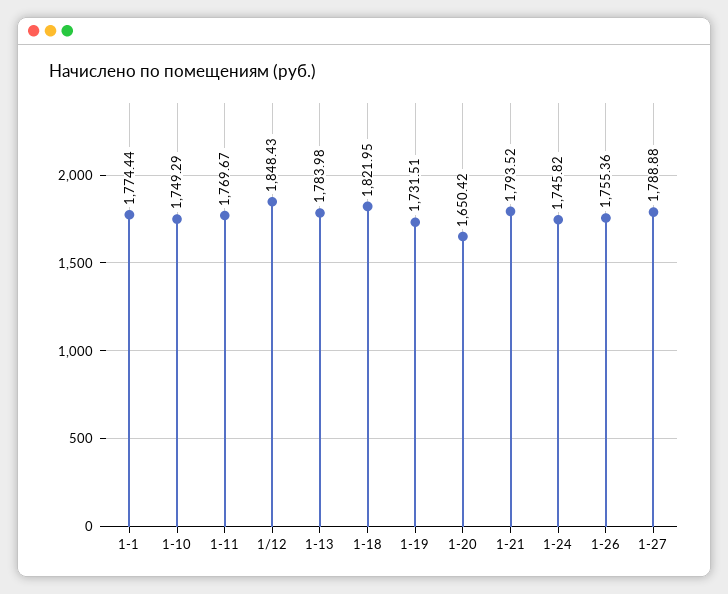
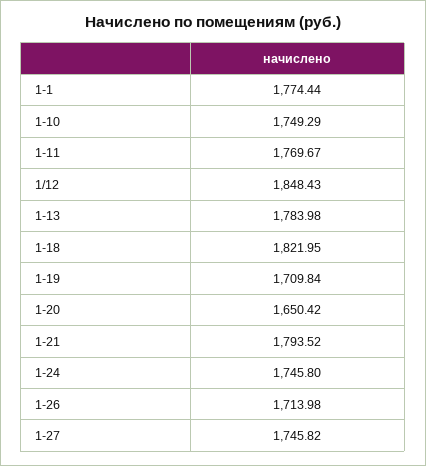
1-19: 1731.51 -> 1709.84
1-24: 1745.82 -> 1745.8
1-26: 1755.36 -> 1713.98
1-27: 1788.88 -> 1745.82

